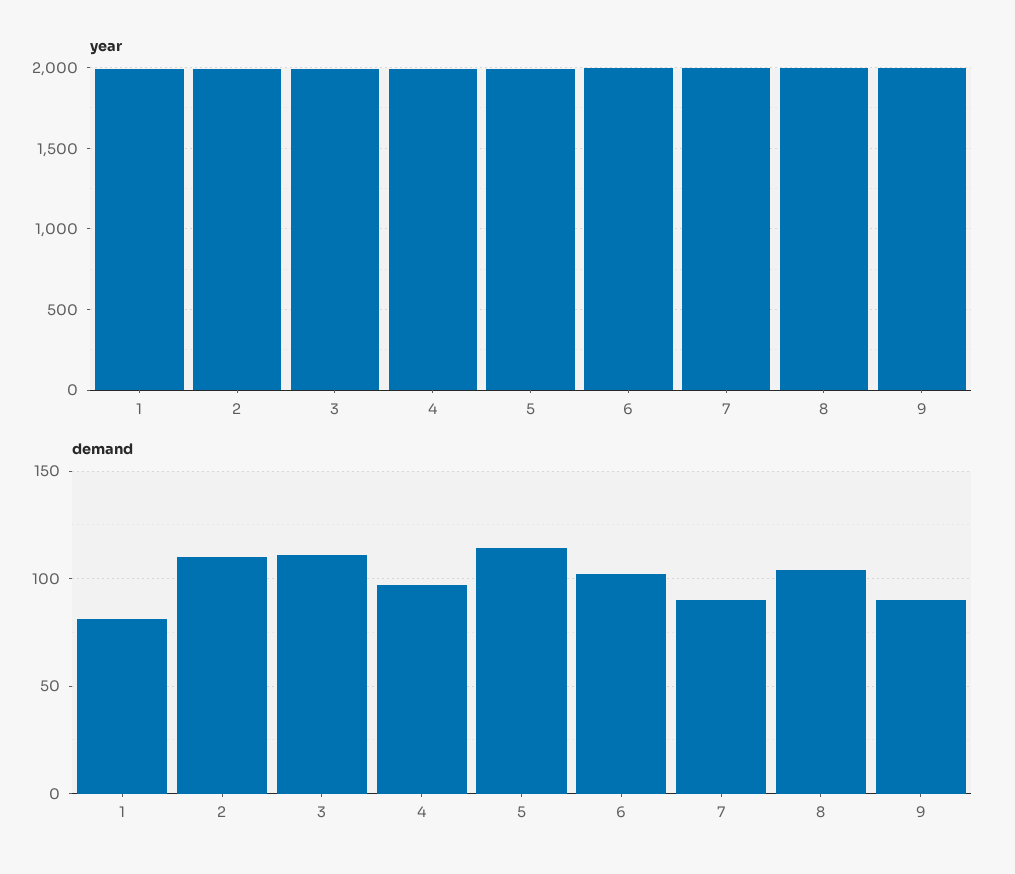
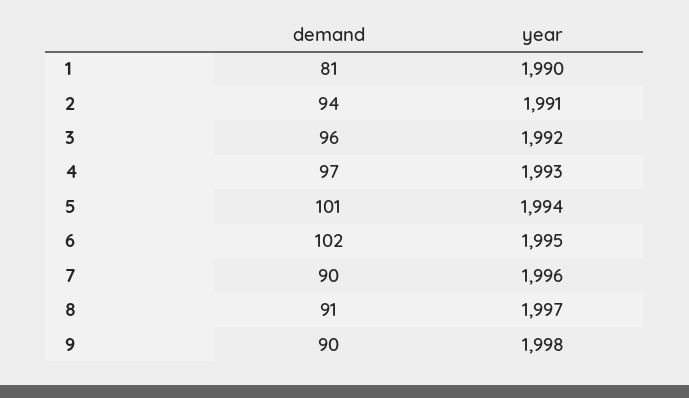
demand, 2: 110 -> 94
demand, 3: 110 -> 96
demand, 5: 115 -> 101
demand, 8: 105 -> 91

